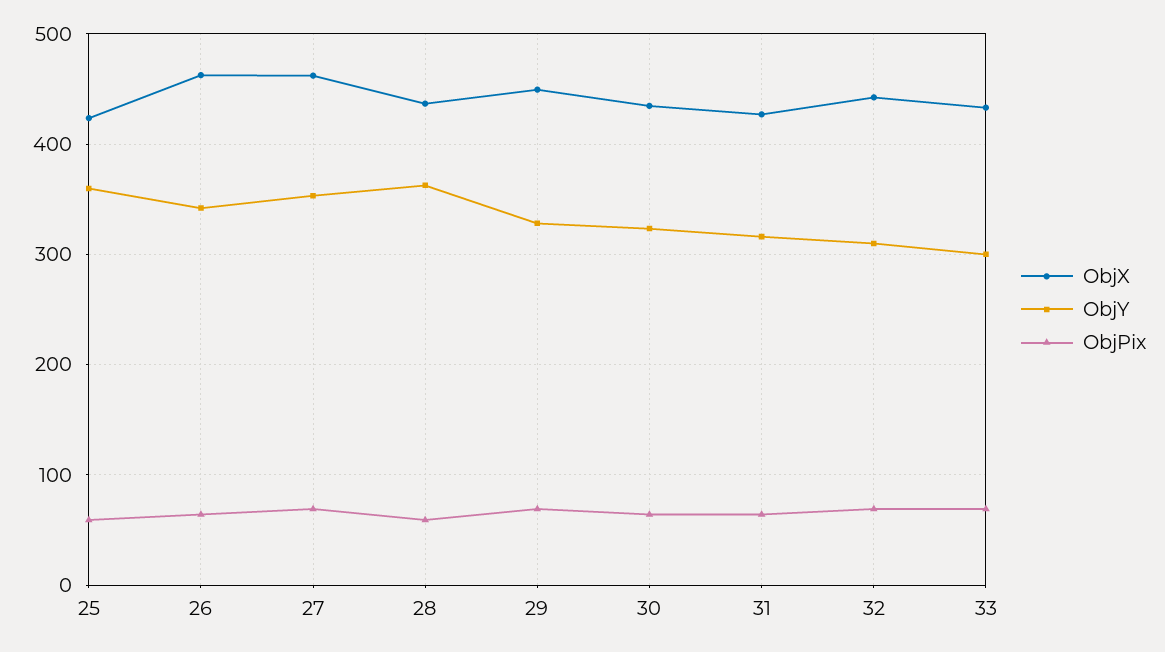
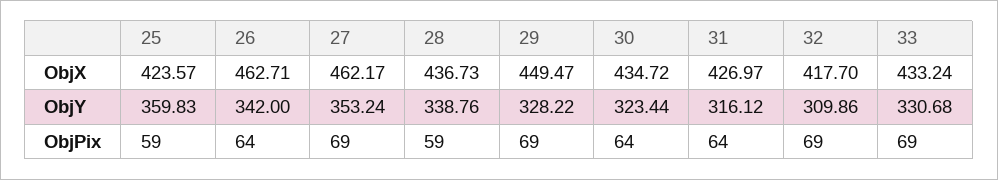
ObjY, 28: 360 -> 338.76
ObjX, 32: 440 -> 417.7
ObjY, 33: 300 -> 330.68

